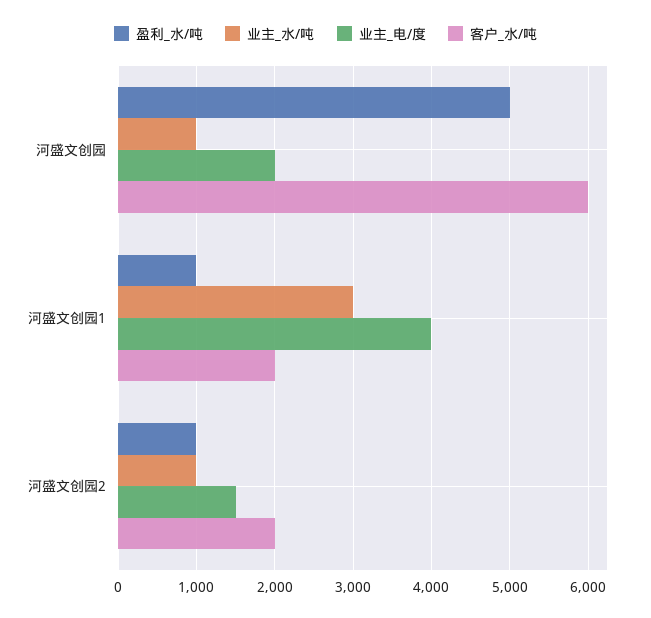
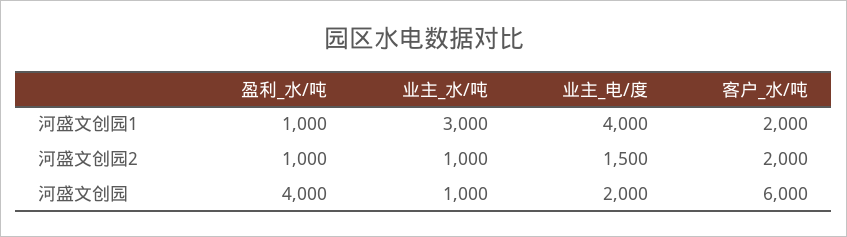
盈利_水/吨, 河盛文创园: 5000 -> 4000

